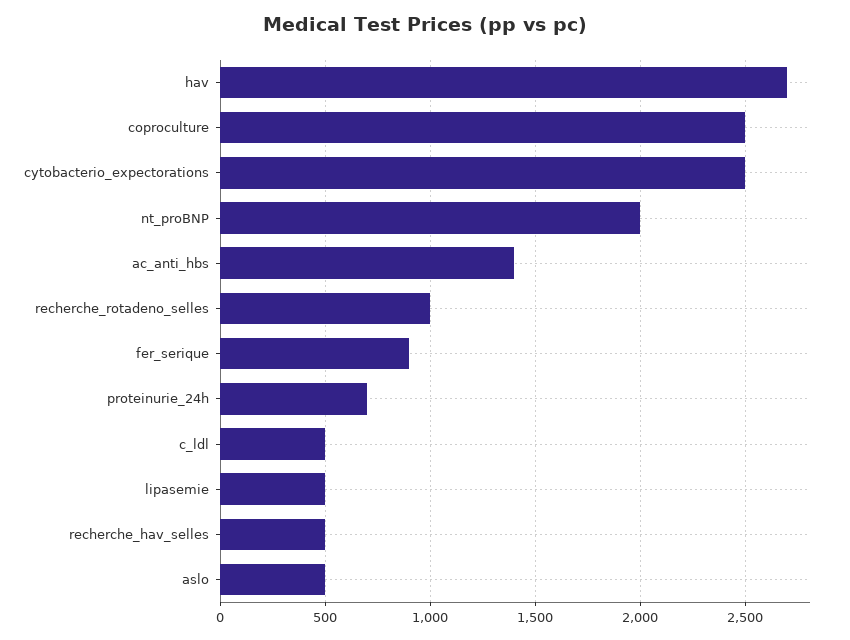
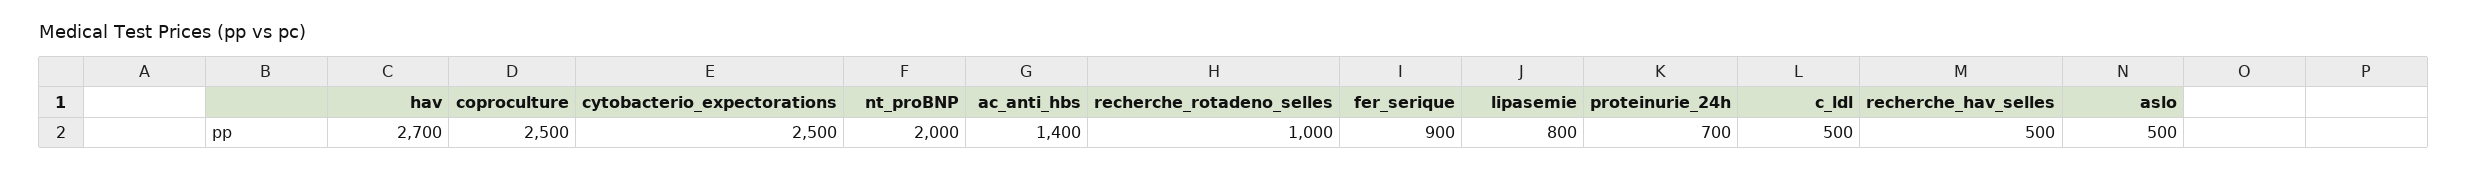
lipasemie: 500 -> 800

